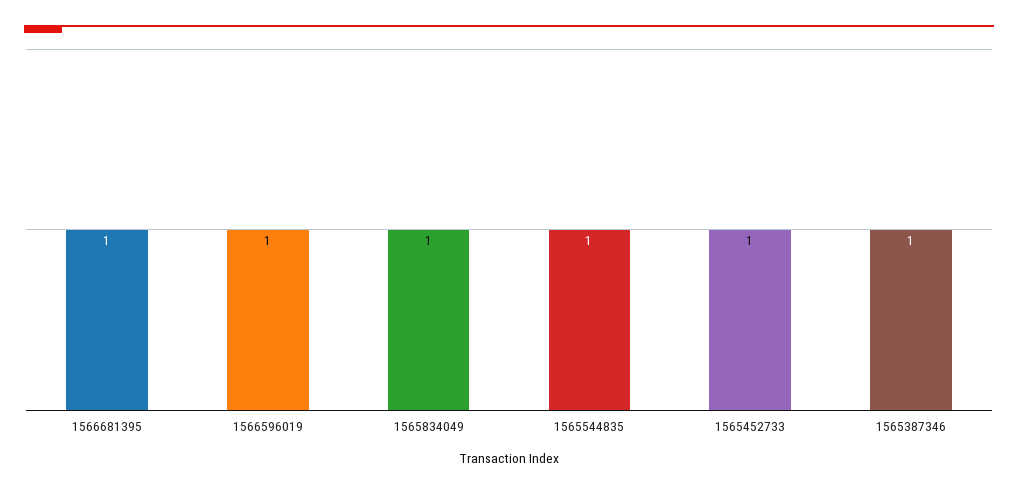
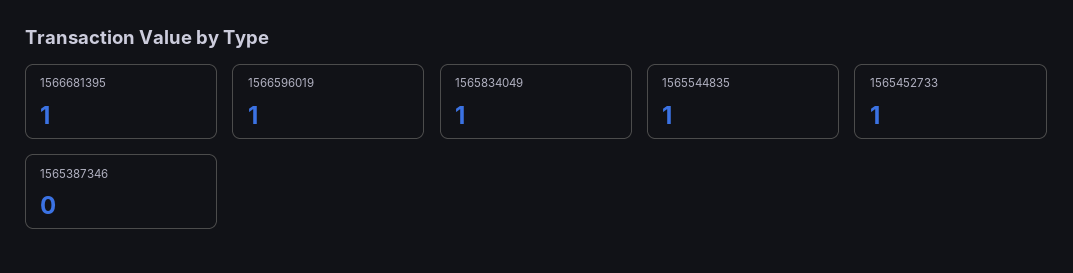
1565387346: 1 -> 0

